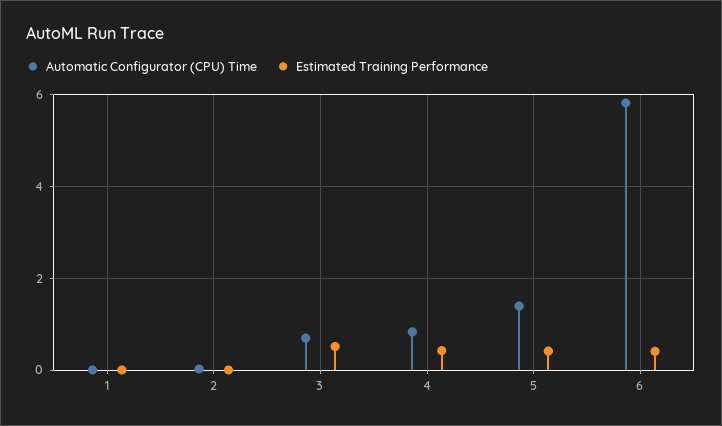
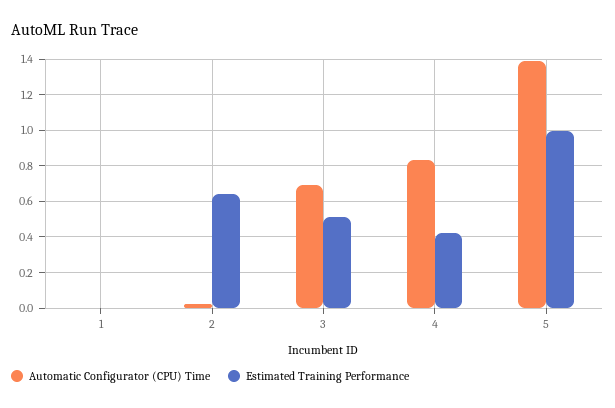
Estimated Training Performance, 2: 0 -> 0.65
Estimated Training Performance, 5: 0.4 -> 1
Automatic Configurator (CPU) Time, 6: 5.8 -> none
Estimated Training Performance, 6: 0.4 -> none

